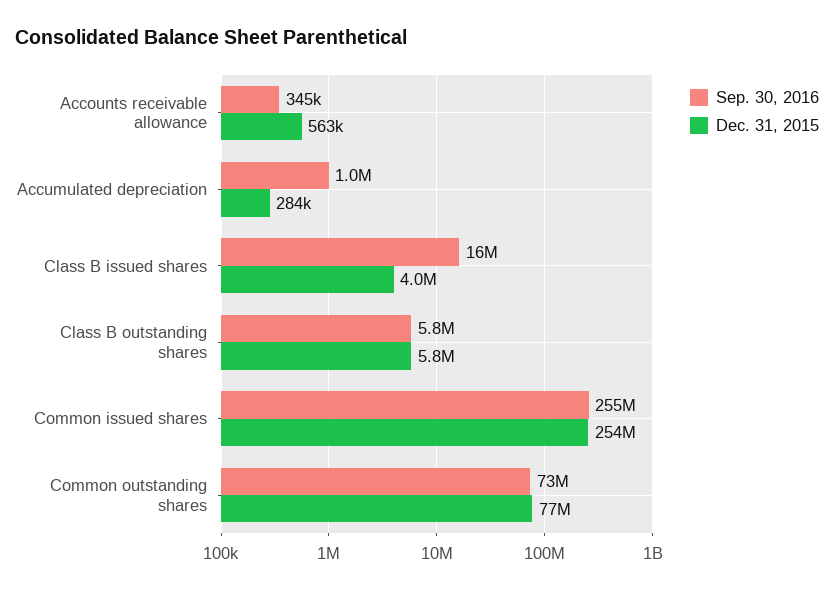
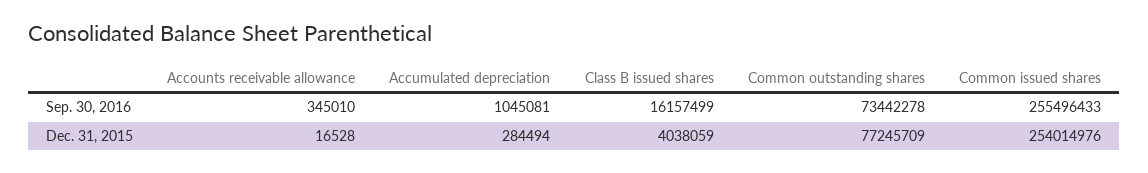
Dec. 31, 2015, Accounts receivable allowance: 563000 -> 16528
Sep. 30, 2016, Class B outstanding shares: 5800000 -> none
Dec. 31, 2015, Class B outstanding shares: 5800000 -> none

